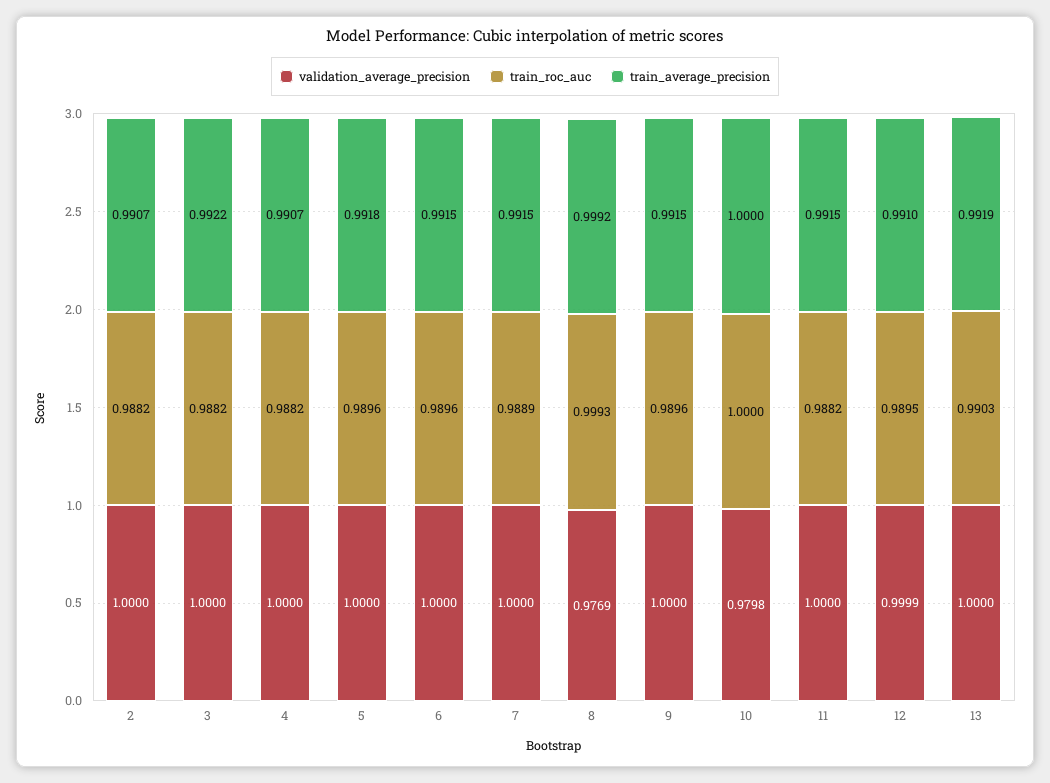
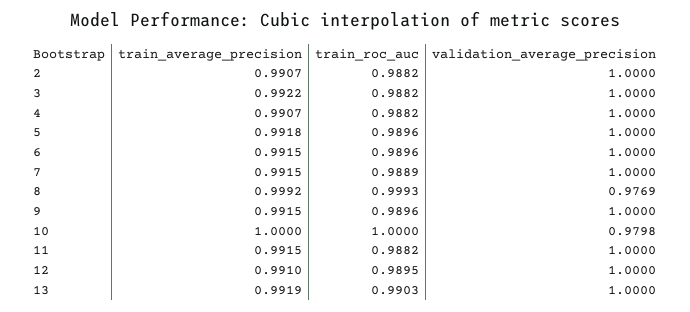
validation_average_precision, 12: 0.9999 -> 1

